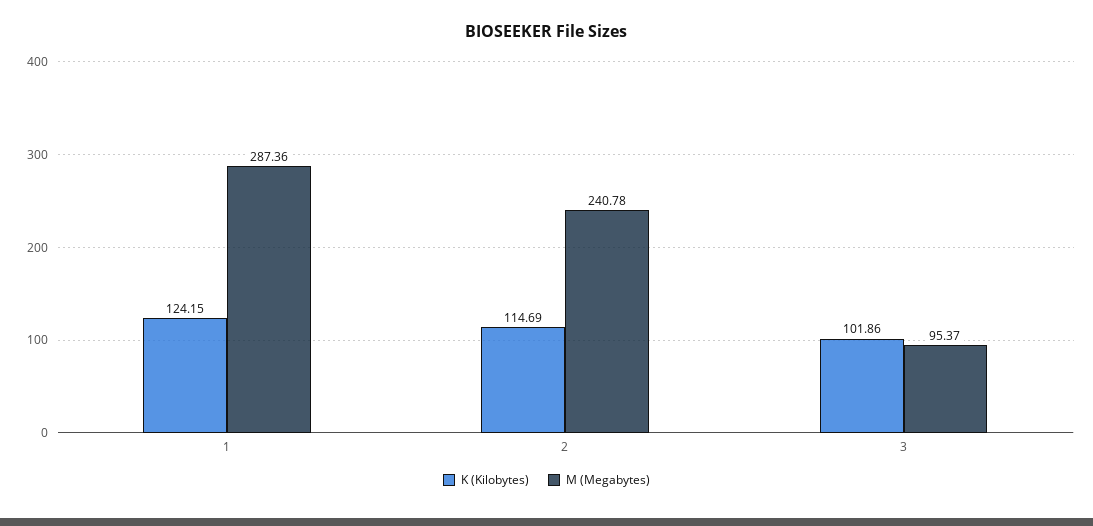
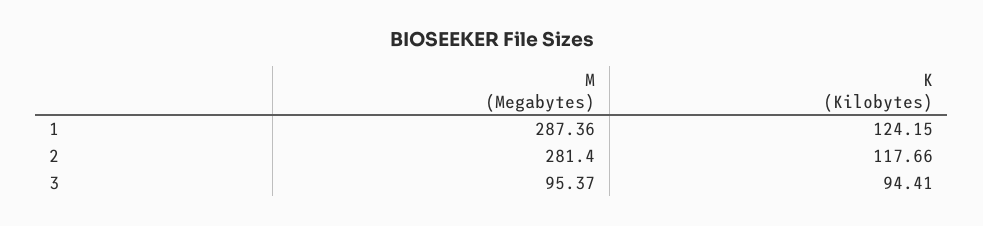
K (Kilobytes), 2: 114.69 -> 117.66
M (Megabytes), 2: 240.78 -> 281.4
K (Kilobytes), 3: 101.86 -> 94.41

